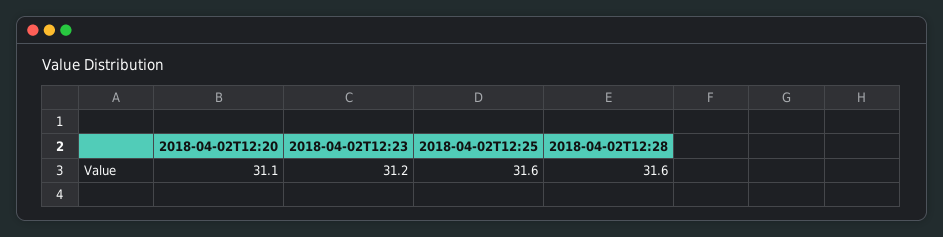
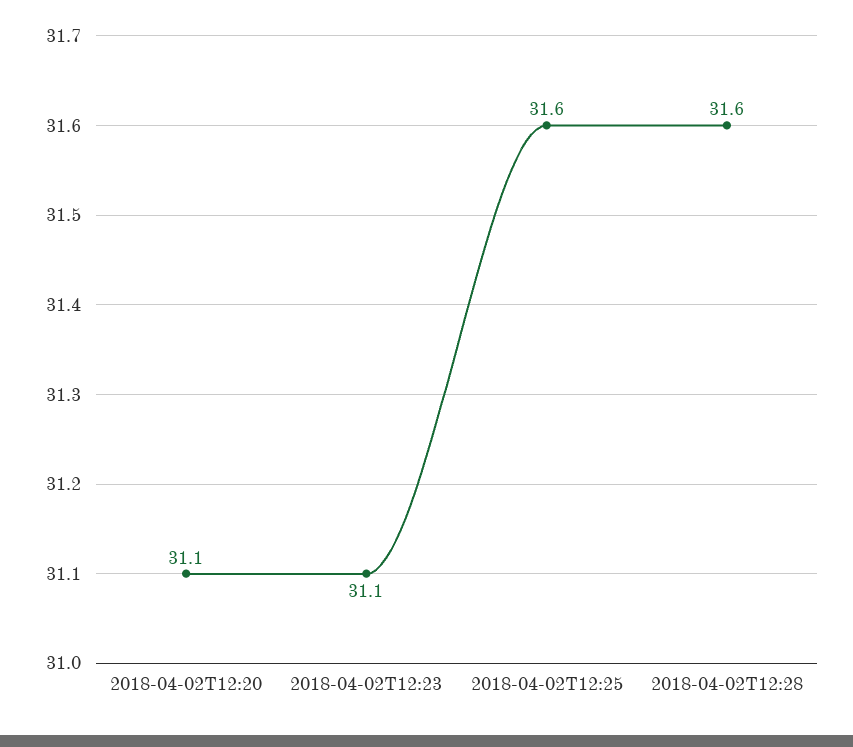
2018-04-02T12:23: 31.2 -> 31.1

